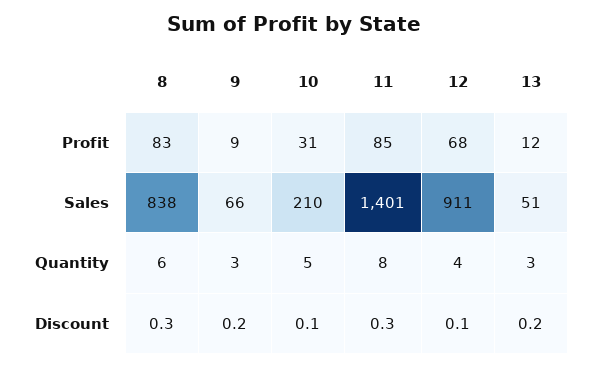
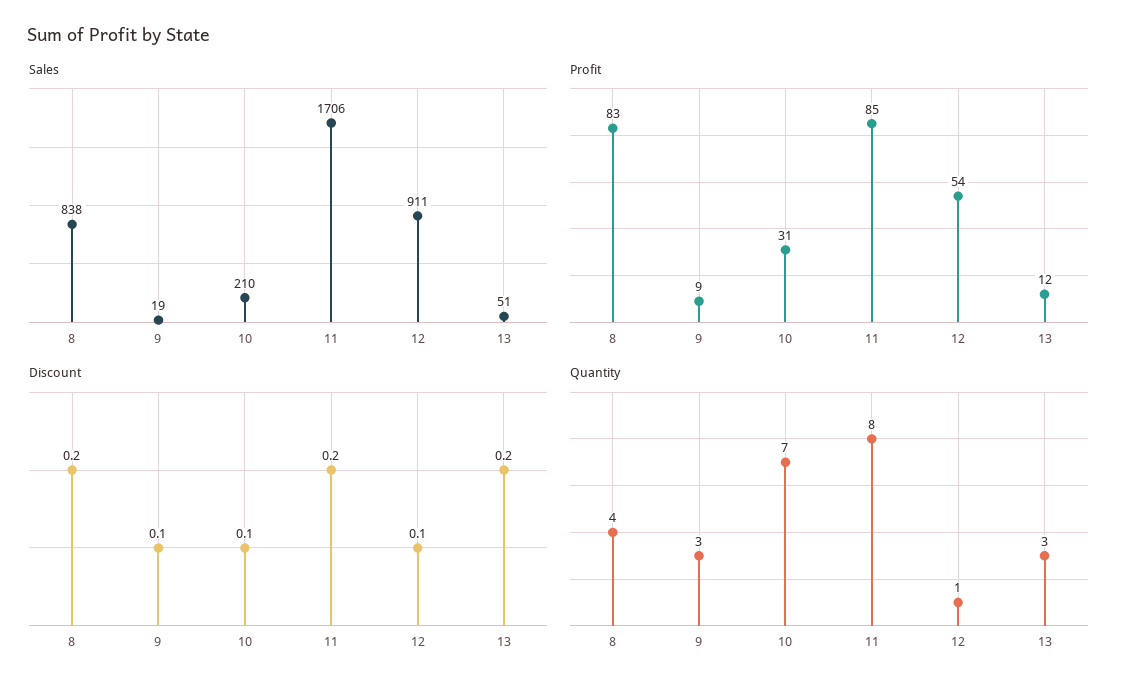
Profit, 12: 68 -> 54
Sales, 9: 66 -> 19
Sales, 11: 1401 -> 1706
Quantity, 8: 6 -> 4
Quantity, 10: 5 -> 7
Quantity, 12: 4 -> 1
Discount, 8: 0.3 -> 0.2
Discount, 9: 0.2 -> 0.1
Discount, 11: 0.3 -> 0.2

